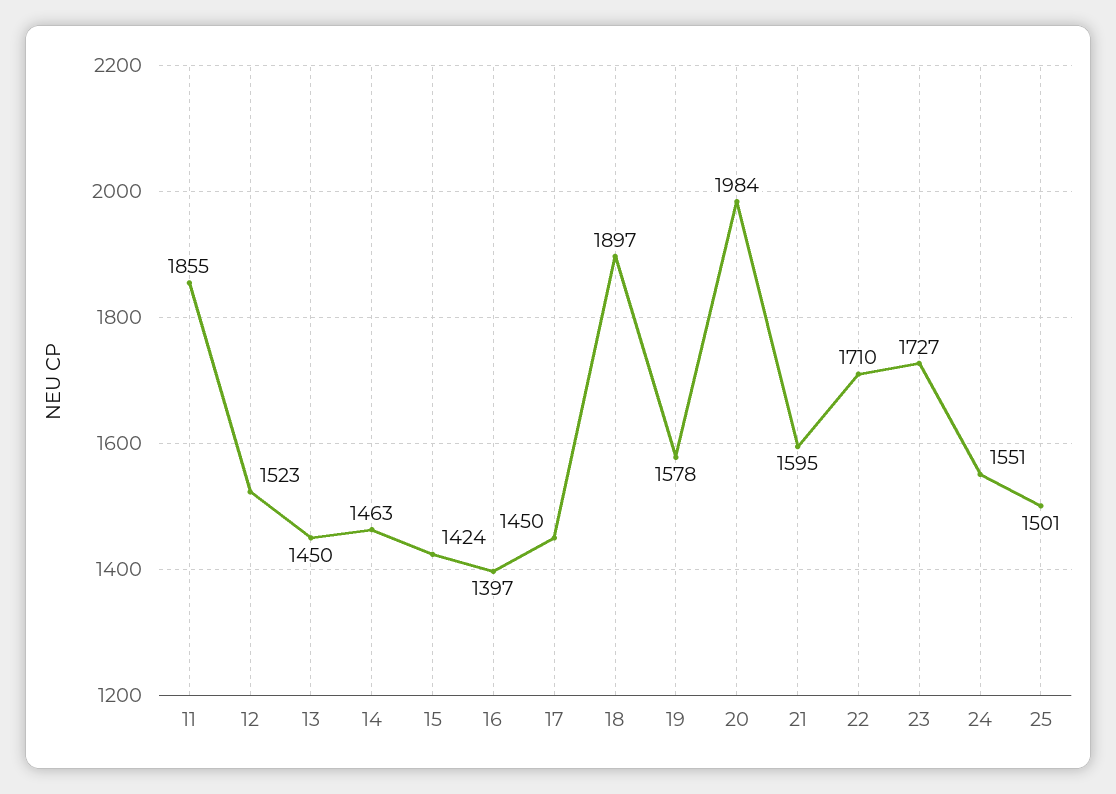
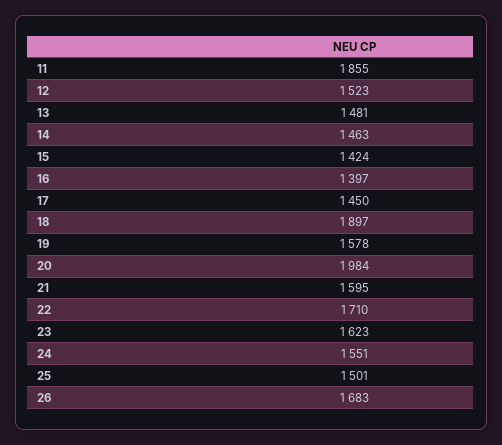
13: 1450 -> 1481
23: 1727 -> 1623
26: none -> 1683

